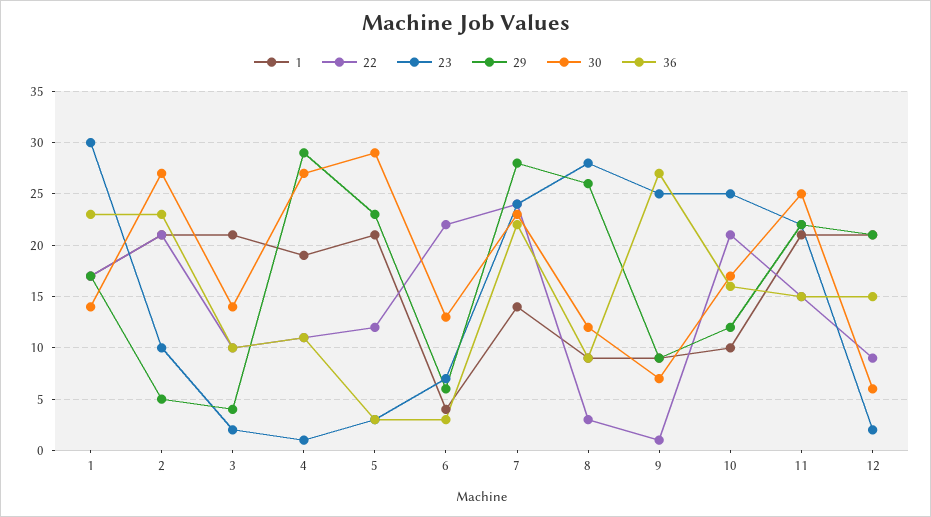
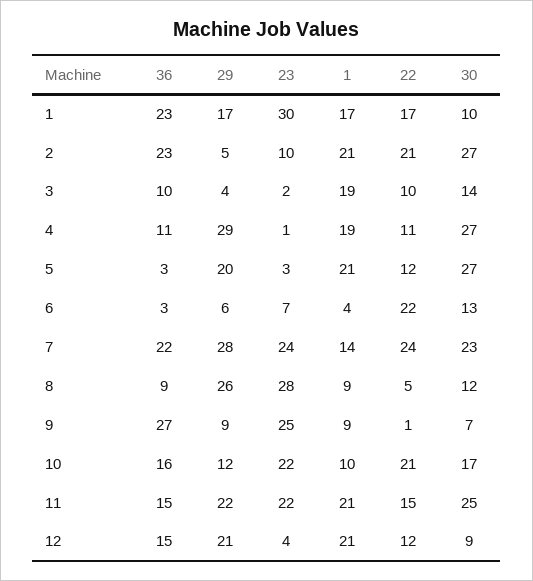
30, 1: 14 -> 10
1, 3: 21 -> 19
29, 5: 23 -> 20
30, 5: 29 -> 27
22, 8: 3 -> 5
23, 10: 25 -> 22
22, 12: 9 -> 12
23, 12: 2 -> 4
30, 12: 6 -> 9

